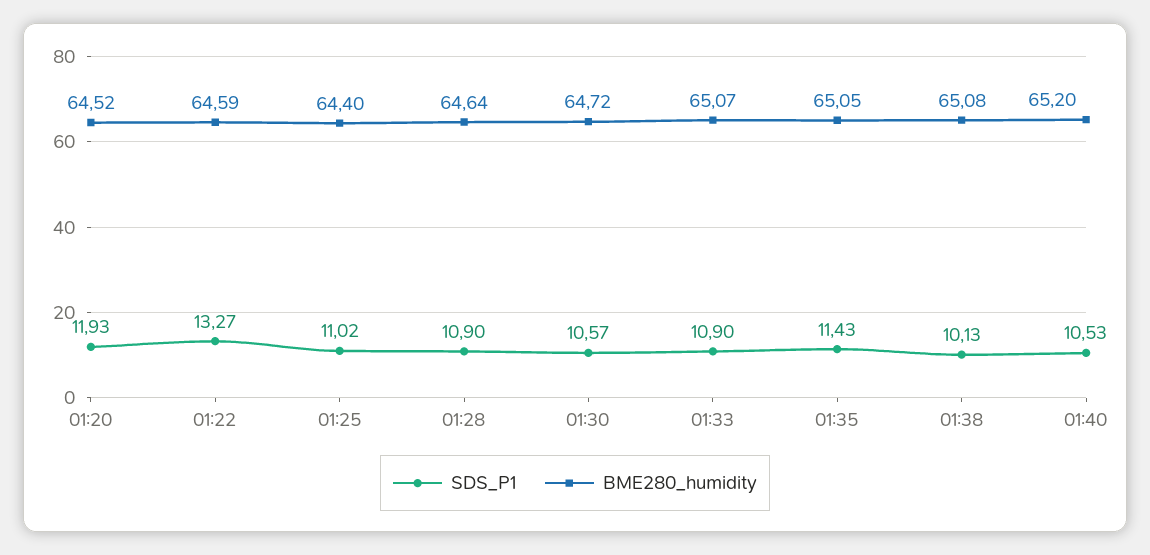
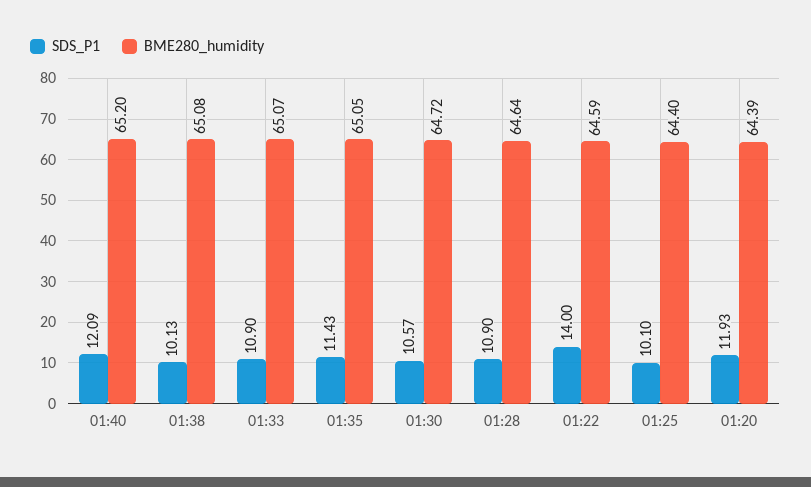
BME280_humidity, 01:20: 64.52 -> 64.39
SDS_P1, 01:22: 13.27 -> 14
SDS_P1, 01:25: 11.02 -> 10.1
SDS_P1, 01:40: 10.53 -> 12.09

